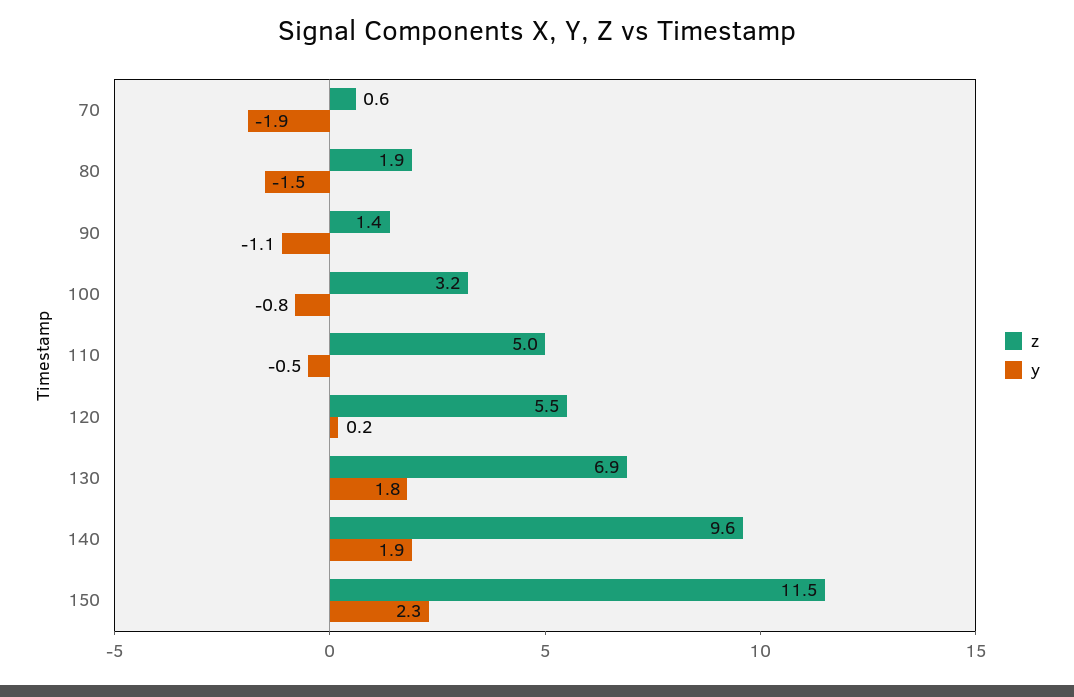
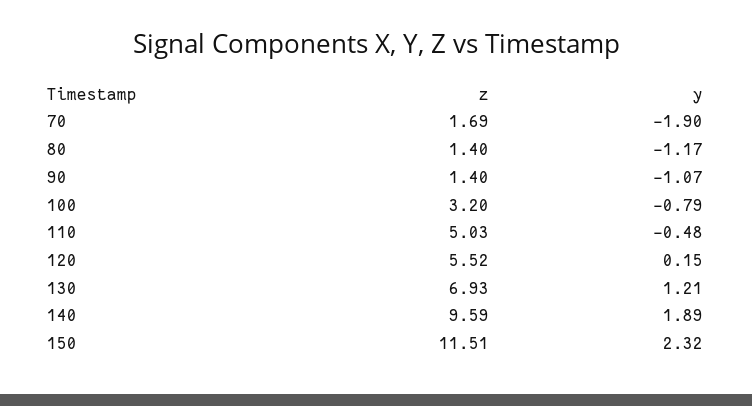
z, 70: 0.6 -> 1.69
z, 80: 1.9 -> 1.4
y, 80: -1.5 -> -1.17
y, 130: 1.8 -> 1.21

